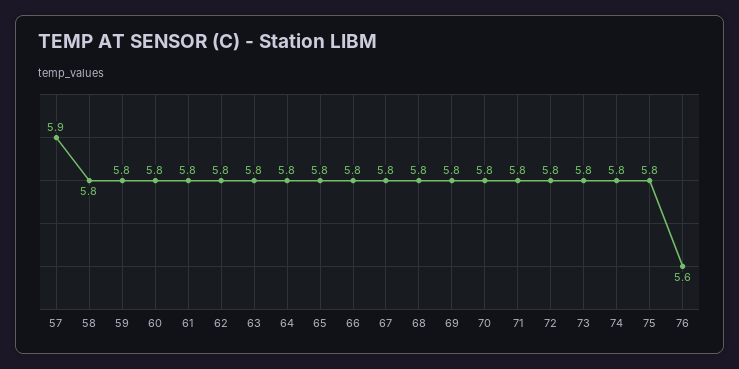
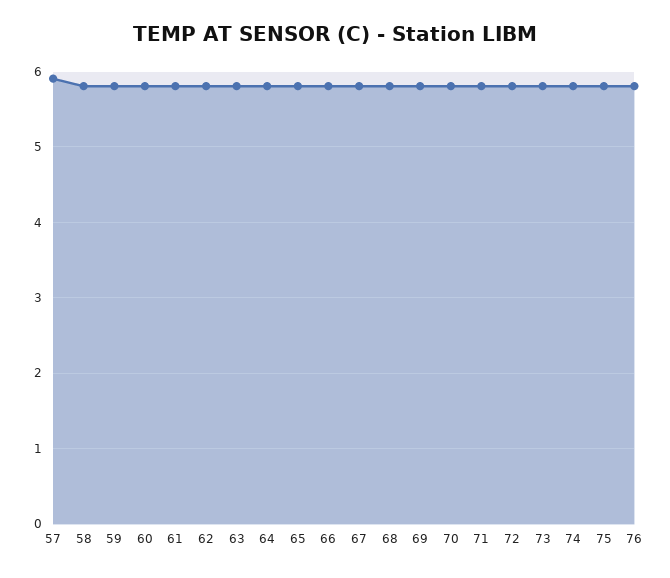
76: 5.6 -> 5.8

